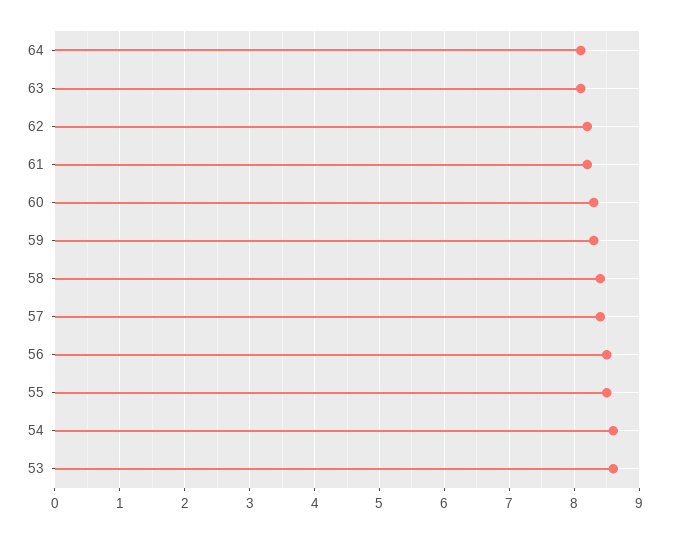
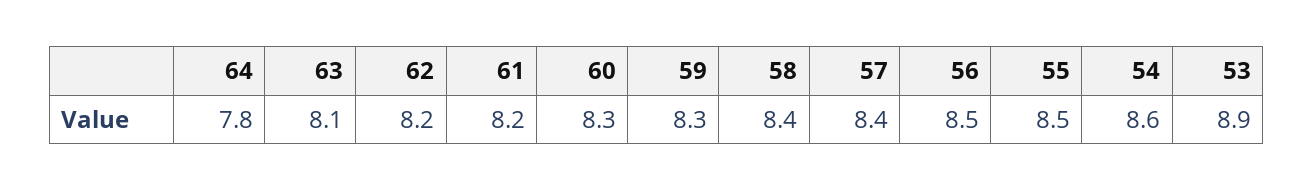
64: 8.1 -> 7.8
53: 8.6 -> 8.9

